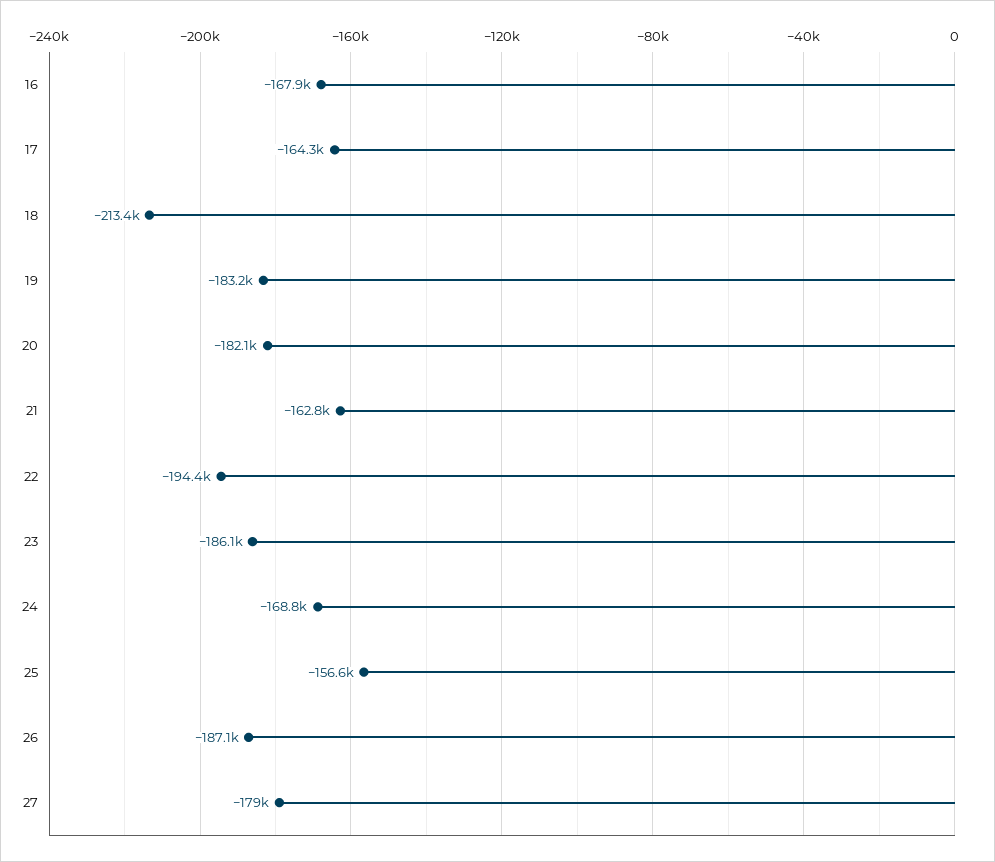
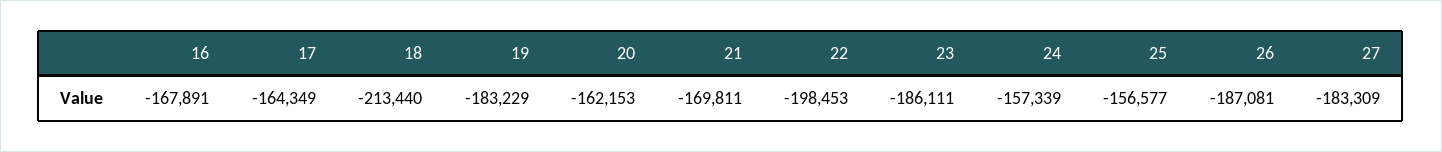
20: -182100 -> -162153
21: -162800 -> -169811
22: -194400 -> -198453
24: -168800 -> -157339
27: -179000 -> -183309

